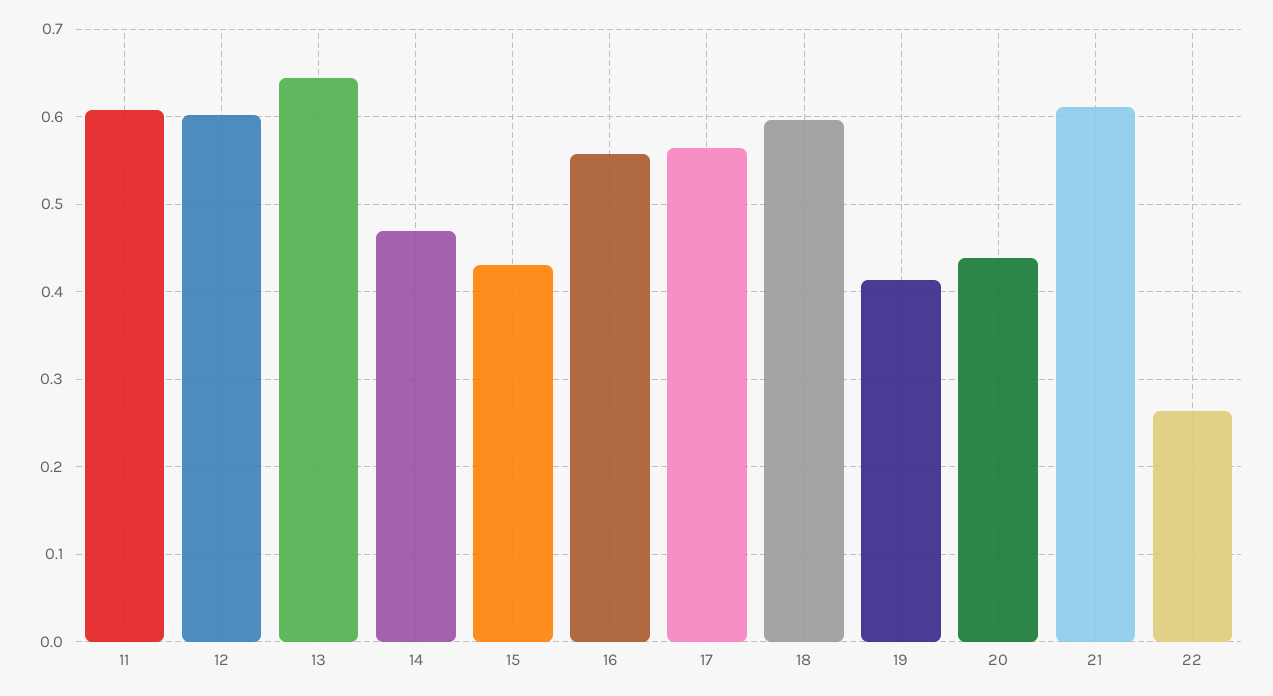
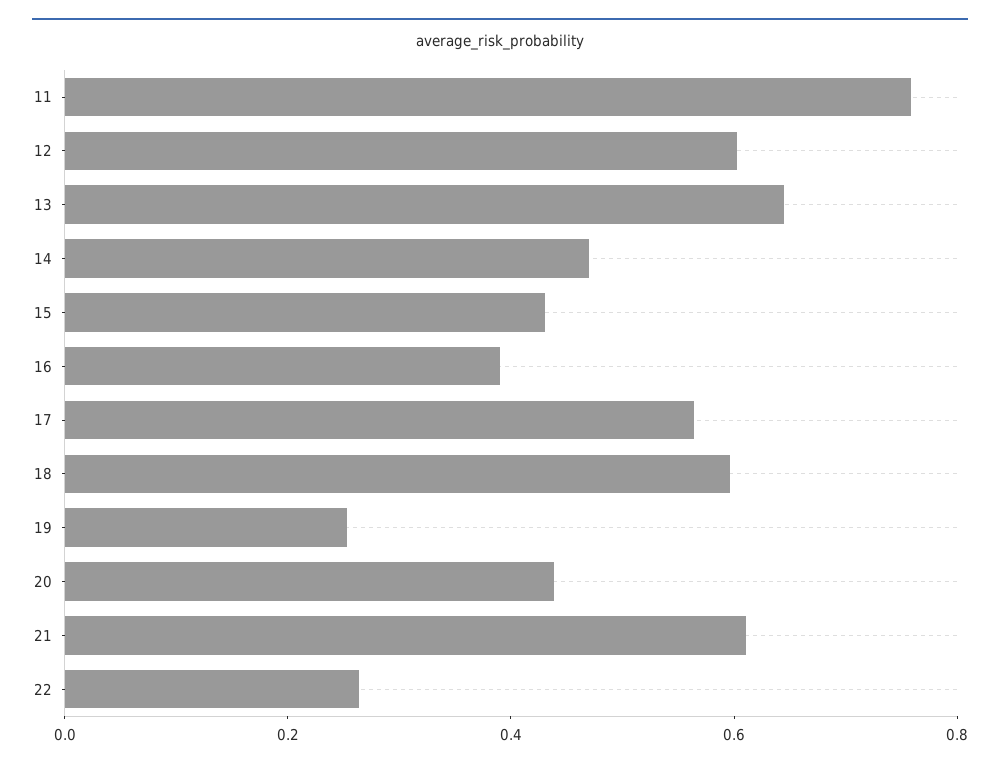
11: 0.61 -> 0.75
16: 0.56 -> 0.4
19: 0.41 -> 0.25

